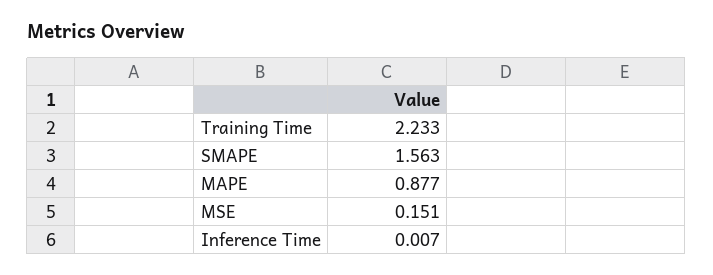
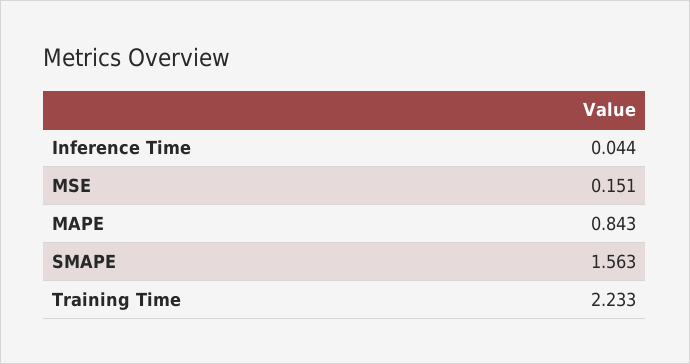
MAPE: 0.877 -> 0.843
Inference Time: 0.007 -> 0.044

